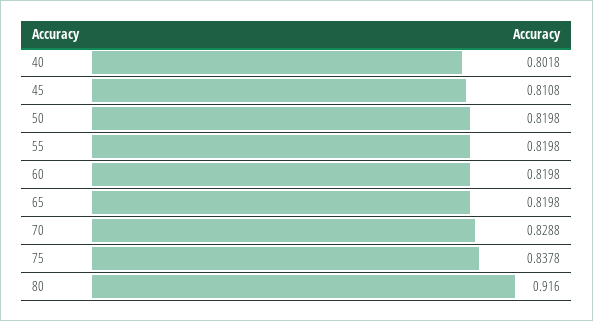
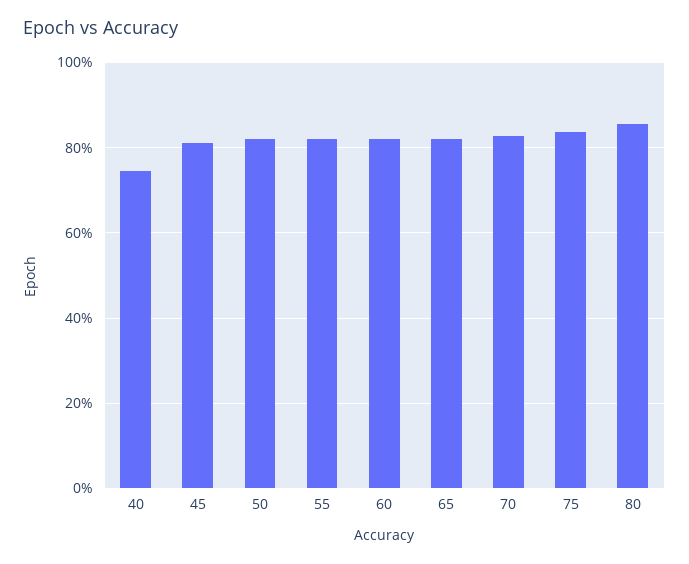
40: 0.8018 -> 0.74
80: 0.916 -> 0.86

